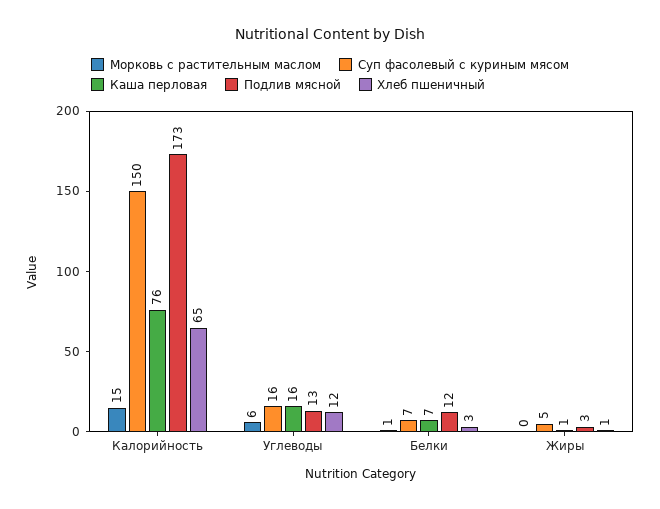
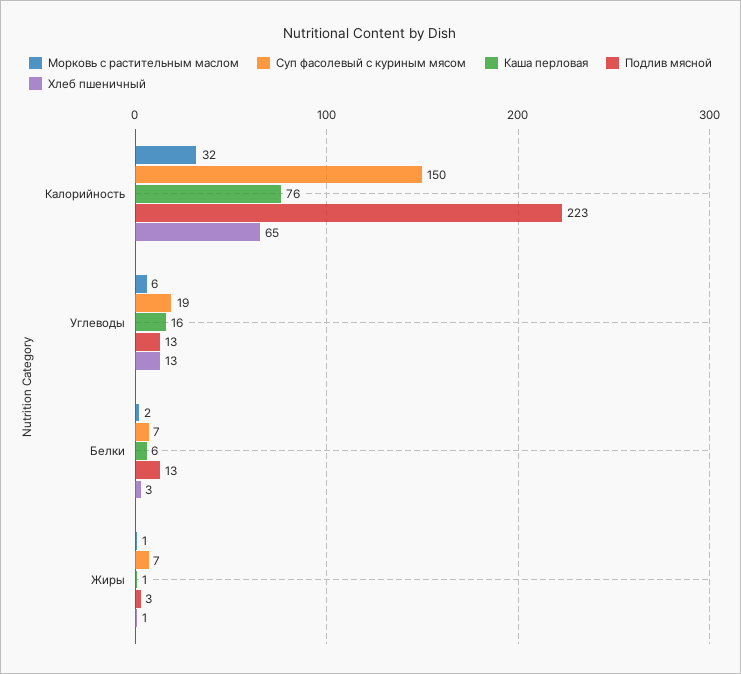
Морковь с растительным маслом, Калорийность: 15 -> 32
Подлив мясной, Калорийность: 173 -> 223
Суп фасолевый с куриным мясом, Углеводы: 16 -> 19
Хлеб пшеничный, Углеводы: 12 -> 13
Морковь с растительным маслом, Белки: 1 -> 2
Каша перловая, Белки: 7 -> 6
Подлив мясной, Белки: 12 -> 13
Морковь с растительным маслом, Жиры: 0 -> 1
Суп фасолевый с куриным мясом, Жиры: 5 -> 7

